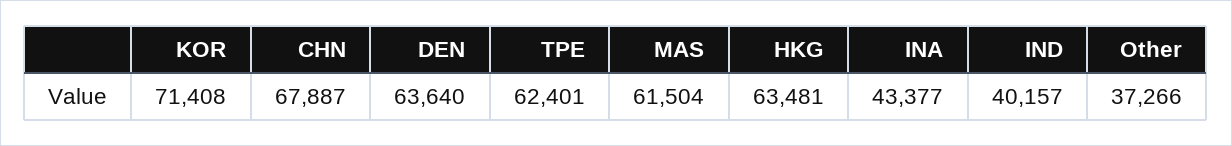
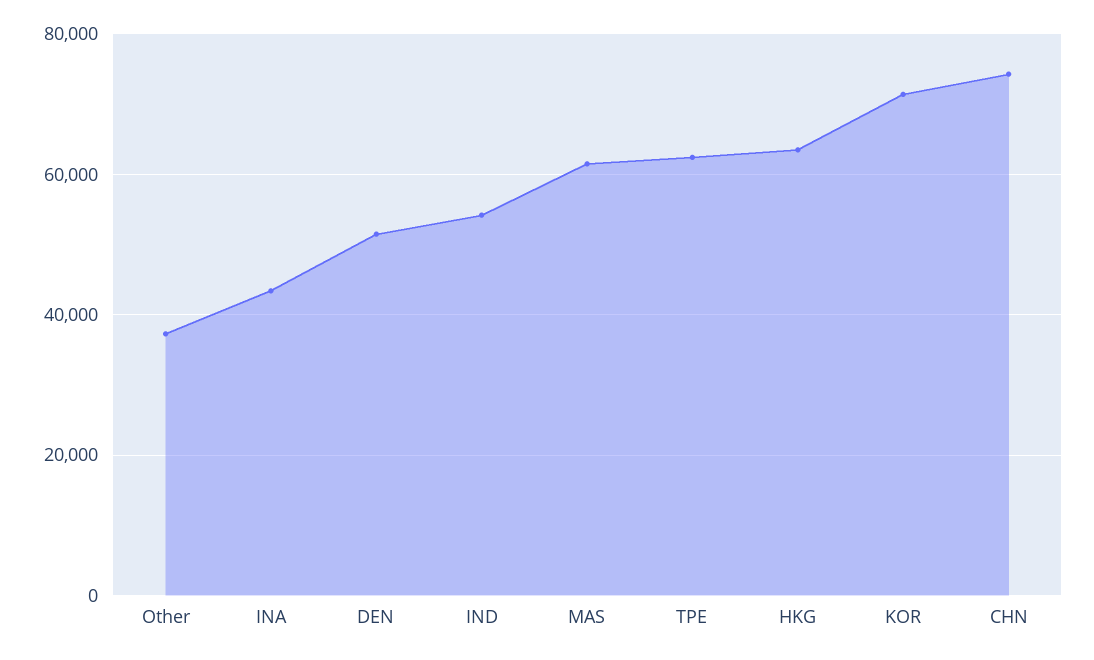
CHN: 67887 -> 74000
DEN: 63640 -> 52000
IND: 40157 -> 54000

